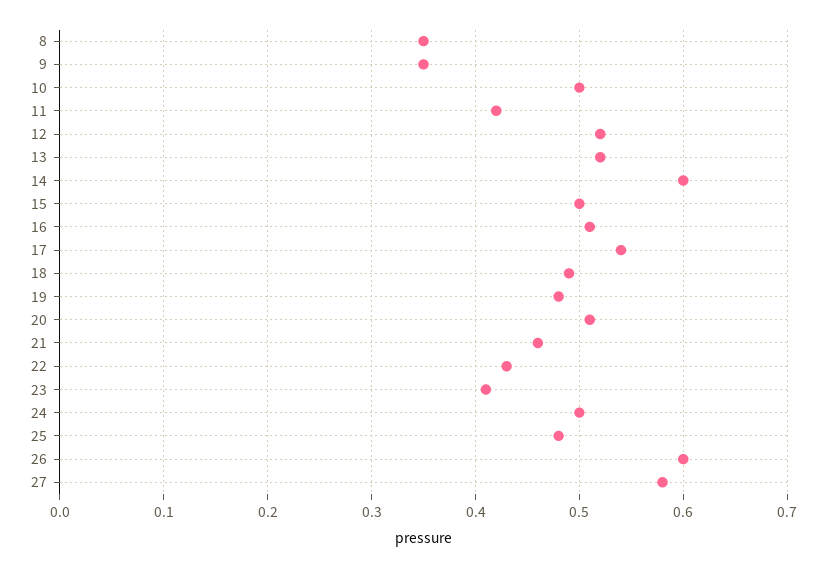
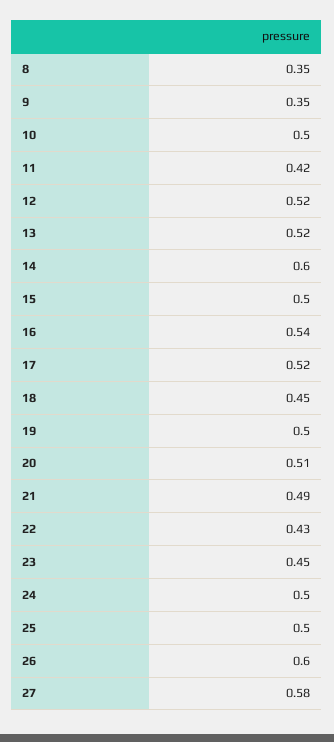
16: 0.51 -> 0.54
17: 0.54 -> 0.52
18: 0.49 -> 0.45
19: 0.48 -> 0.5
21: 0.46 -> 0.49
23: 0.41 -> 0.45
25: 0.48 -> 0.5

